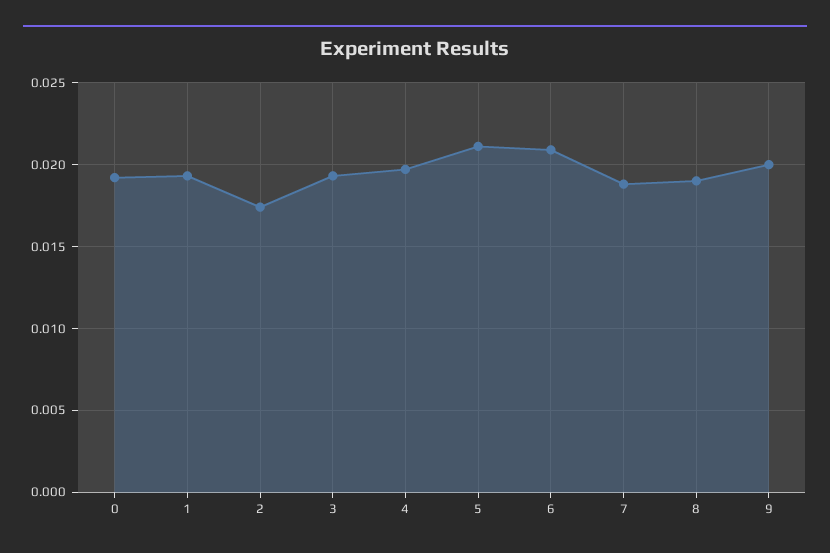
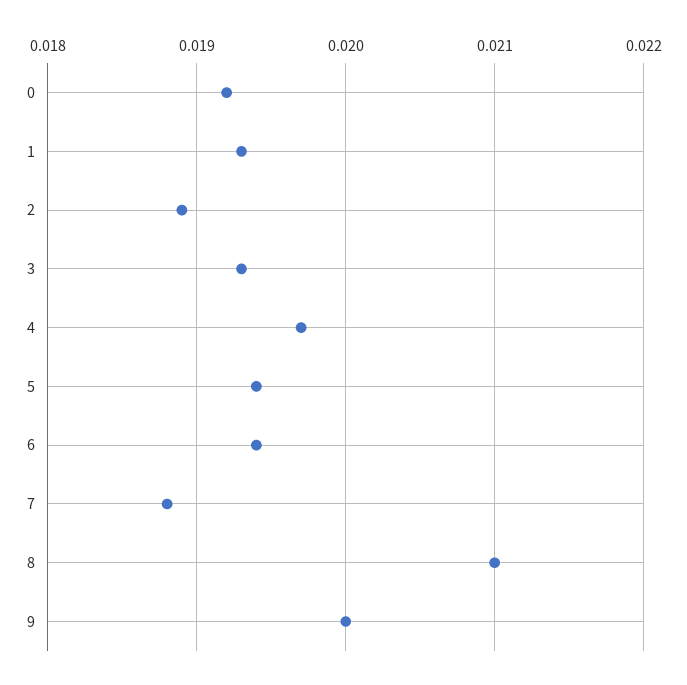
2: 0.0175 -> 0.0189
5: 0.021 -> 0.0194
6: 0.021 -> 0.0194
8: 0.019 -> 0.021

